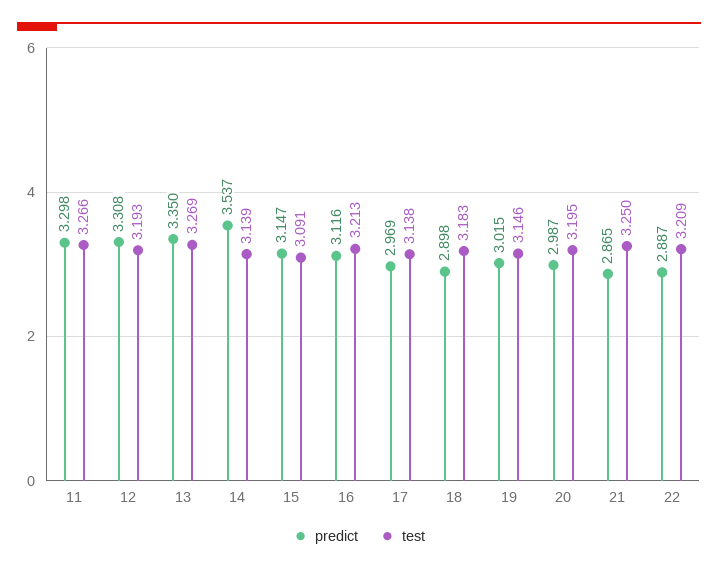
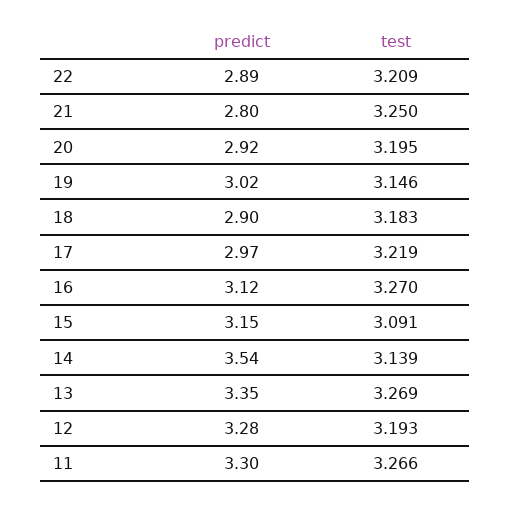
predict, 12: 3.308 -> 3.28
test, 16: 3.213 -> 3.27
test, 17: 3.138 -> 3.219
predict, 20: 2.987 -> 2.92
predict, 21: 2.865 -> 2.8

